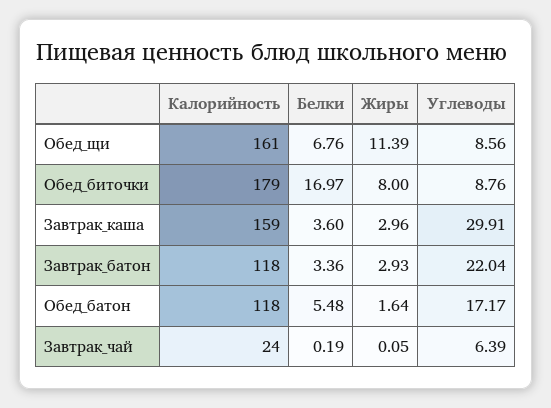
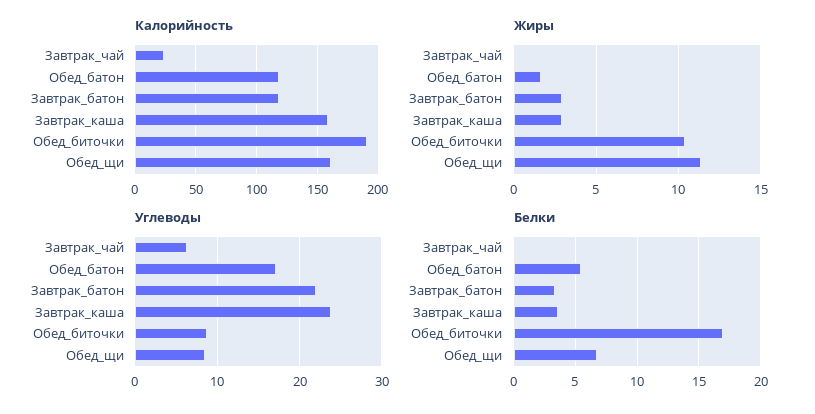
Калорийность, Обед_биточки: 179 -> 190
Жиры, Обед_биточки: 8 -> 10.5
Углеводы, Завтрак_каша: 29.91 -> 24

